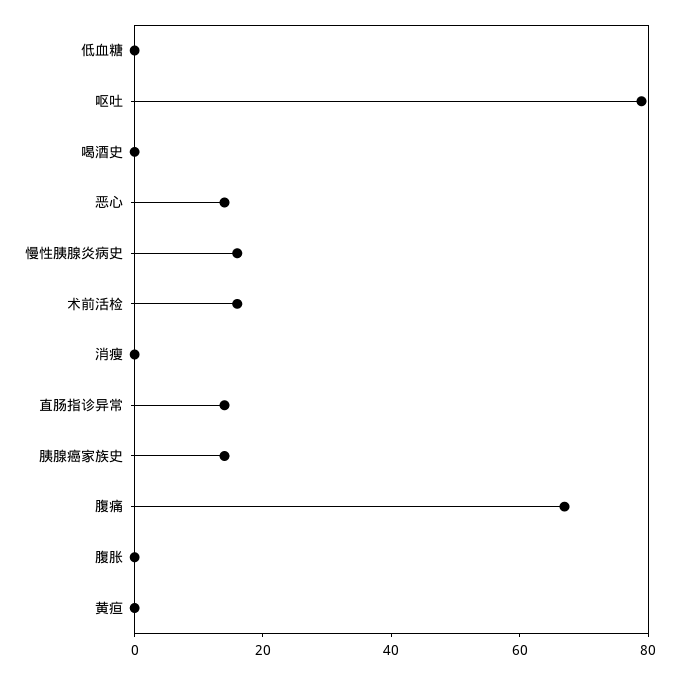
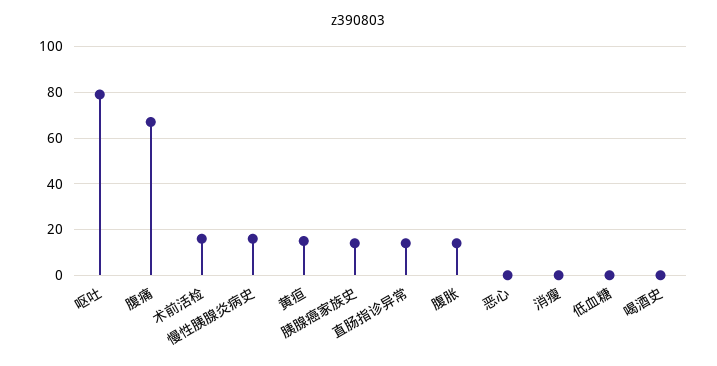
恶心: 15 -> 0
腹胀: 0 -> 15
黄疸: 0 -> 15

